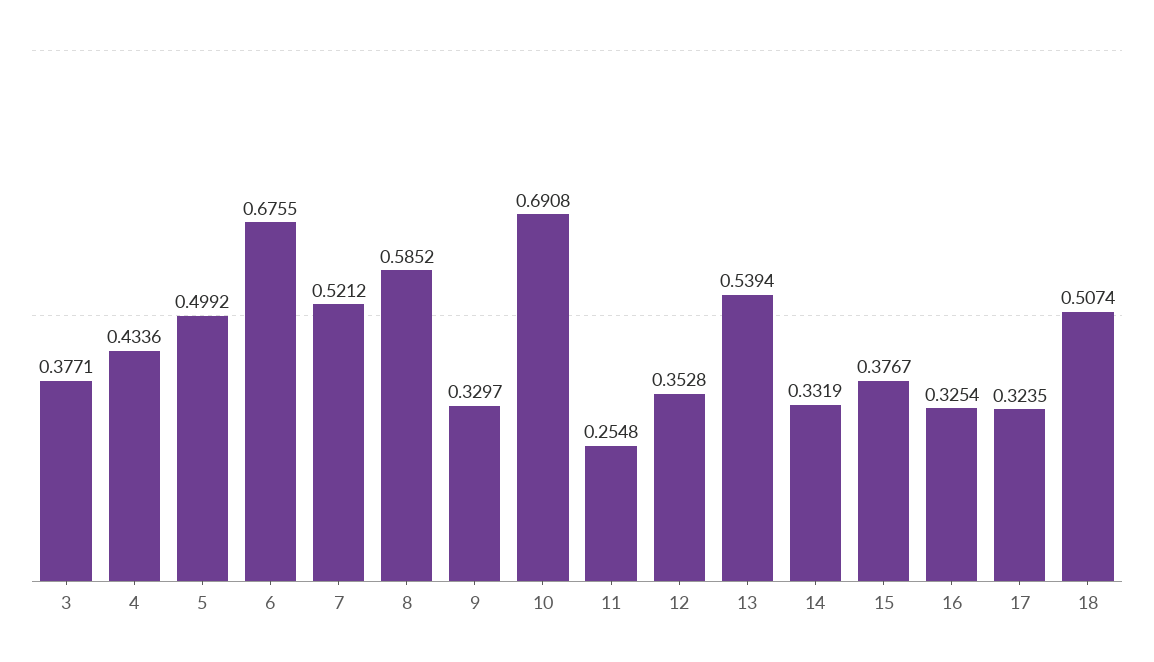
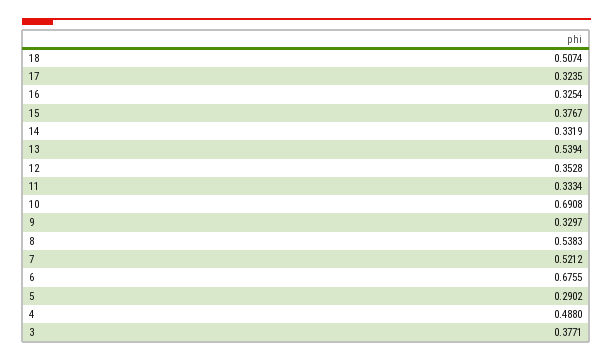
4: 0.4336 -> 0.488
5: 0.4992 -> 0.2902
8: 0.5852 -> 0.5383
11: 0.2548 -> 0.3334

